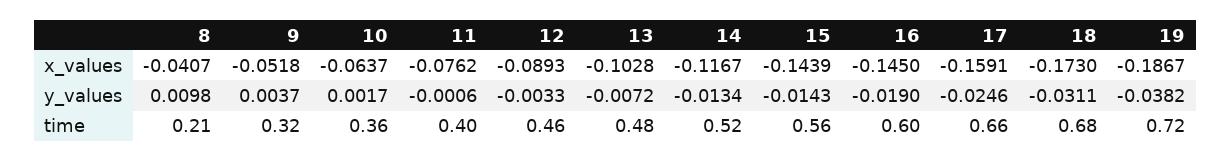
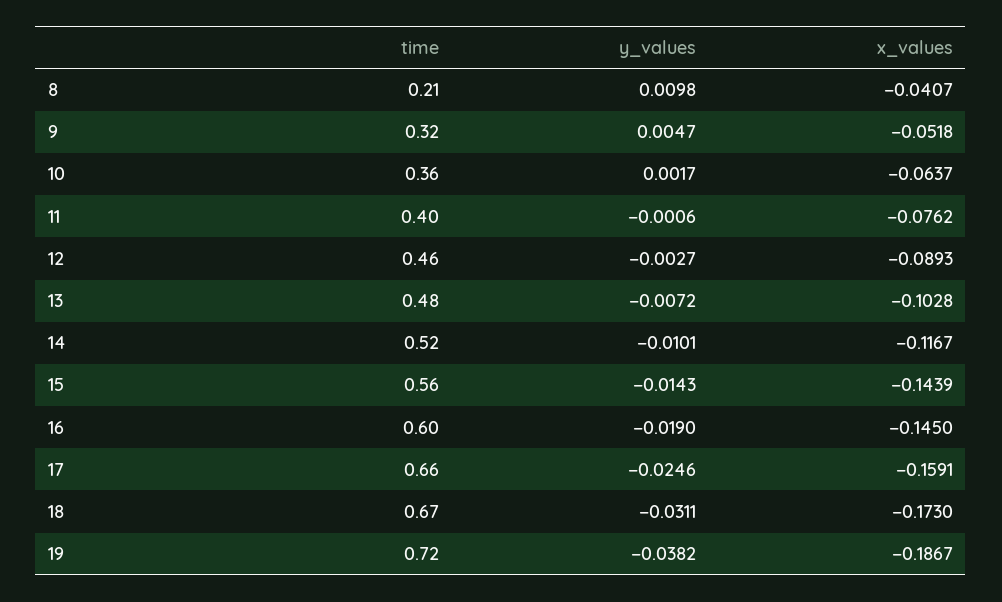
9, y_values: 0.0037 -> 0.0047
12, y_values: -0.0033 -> -0.0027
14, y_values: -0.0134 -> -0.0101
18, time: 0.68 -> 0.67

